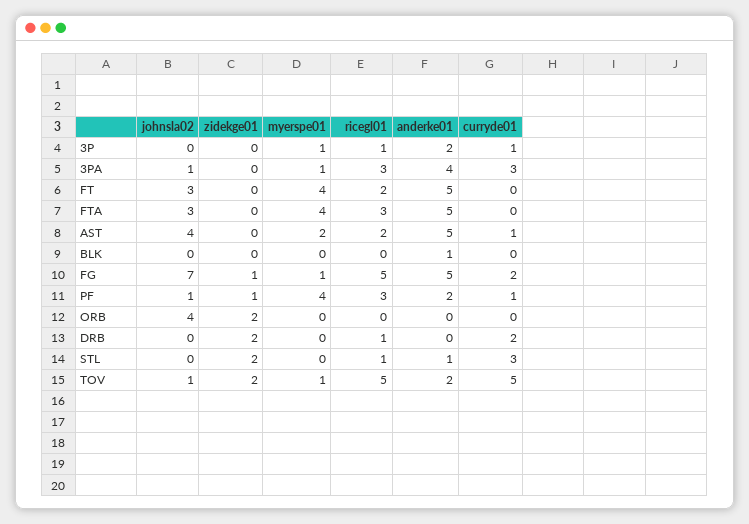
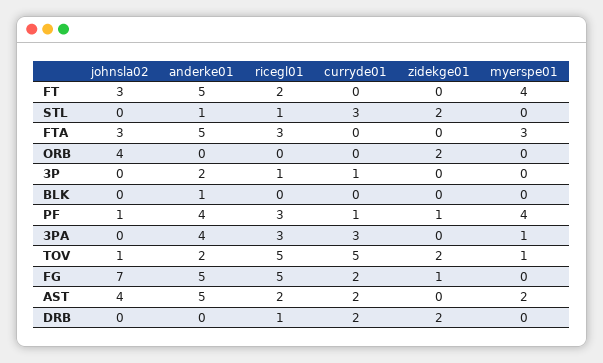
myerspe01, 3P: 1 -> 0
johnsla02, 3PA: 1 -> 0
myerspe01, FTA: 4 -> 3
curryde01, AST: 1 -> 2
myerspe01, FG: 1 -> 0
anderke01, PF: 2 -> 4

